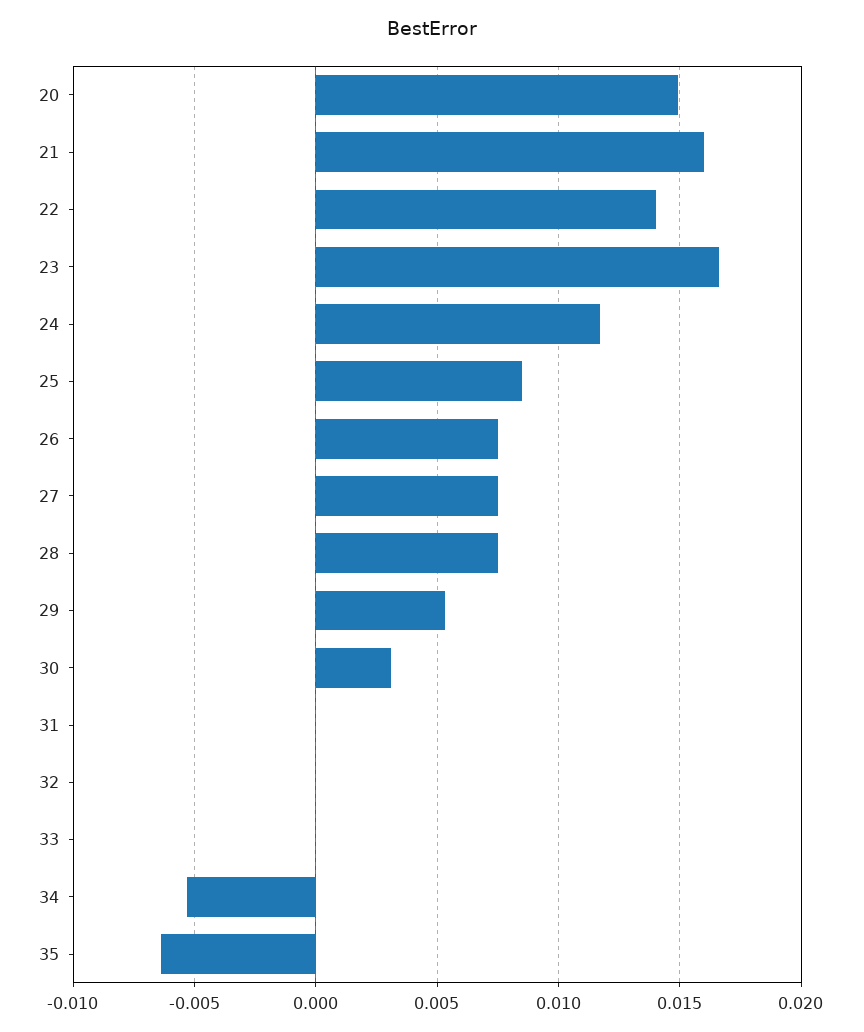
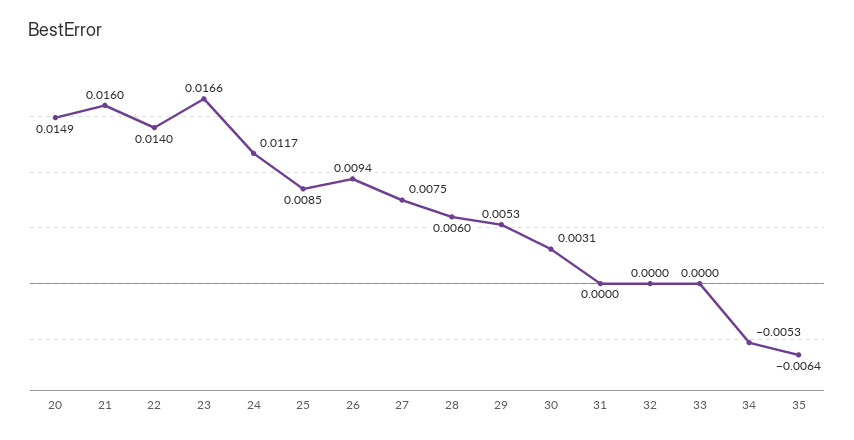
26: 0.0075 -> 0.0094
28: 0.0075 -> 0.006

